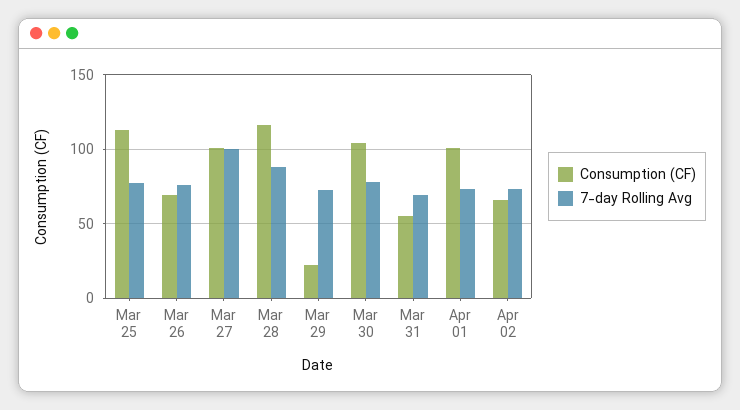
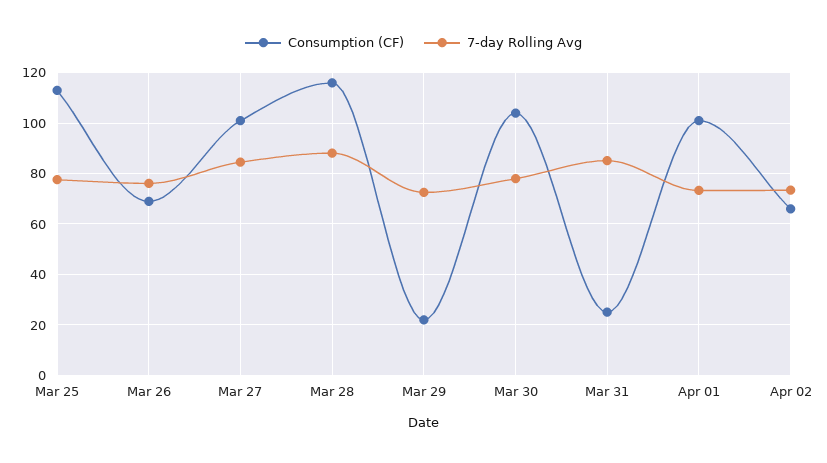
7-day Rolling Avg, Mar 27: 100 -> 85
Consumption (CF), Mar 31: 55 -> 25
7-day Rolling Avg, Mar 31: 70 -> 85

